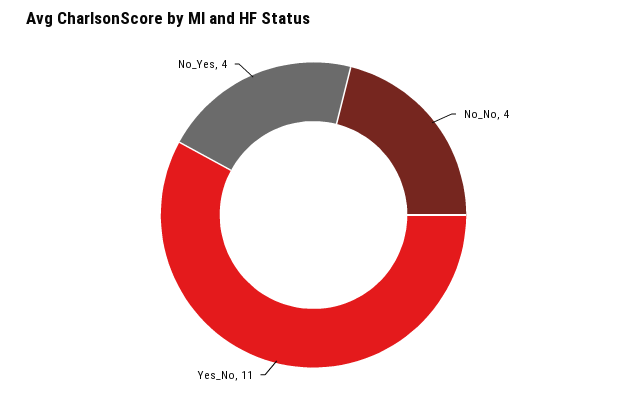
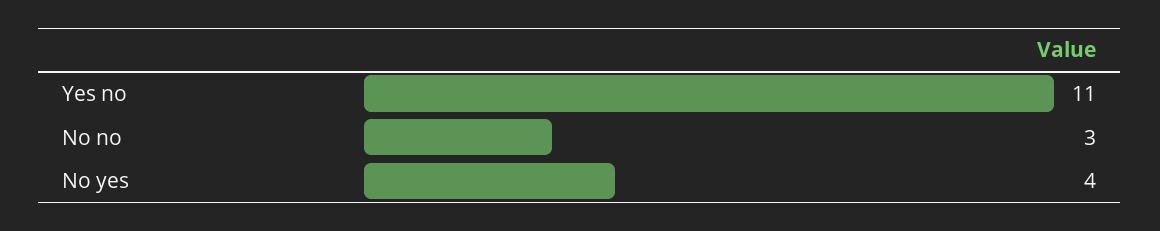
No_No: 4 -> 3

